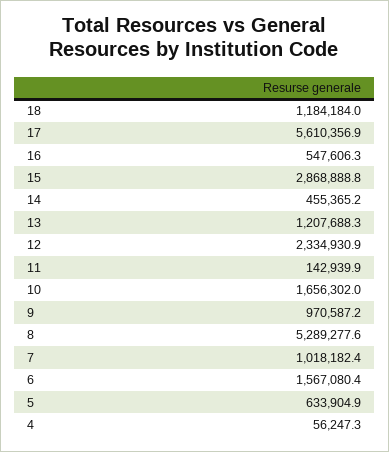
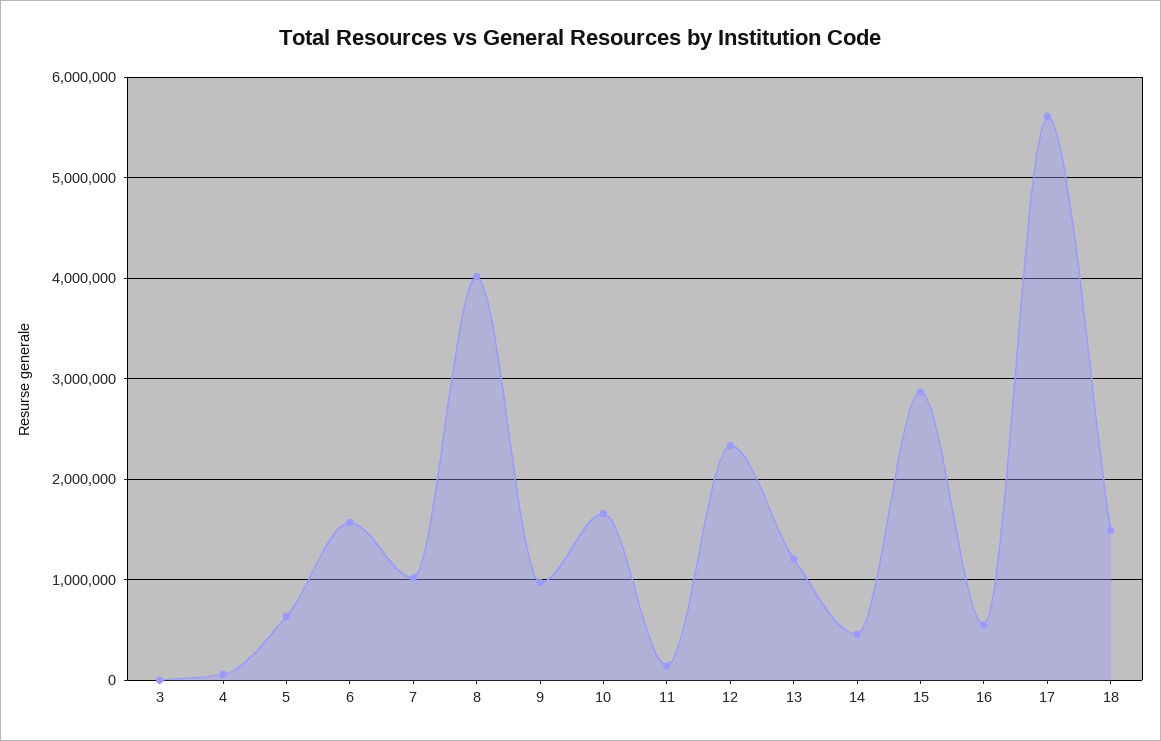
18: 1184184 -> 1500000
8: 5289277.6 -> 4000000
3: none -> 0

